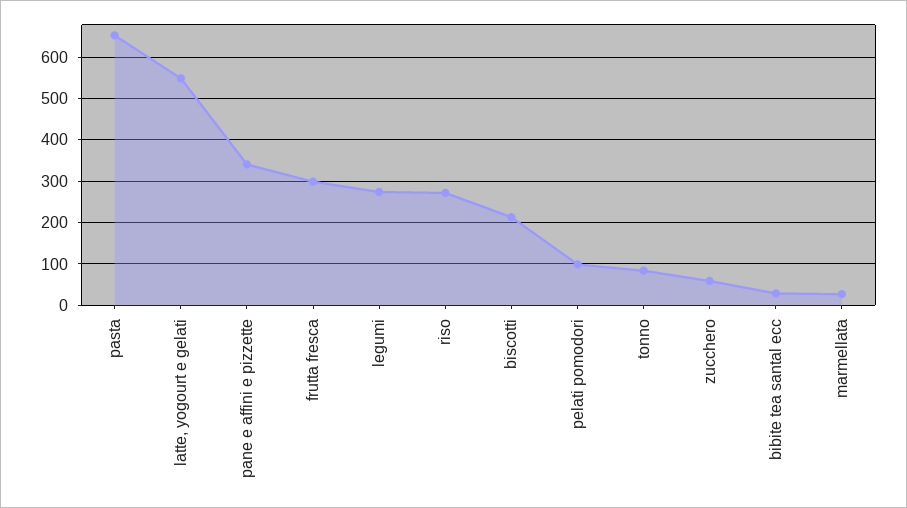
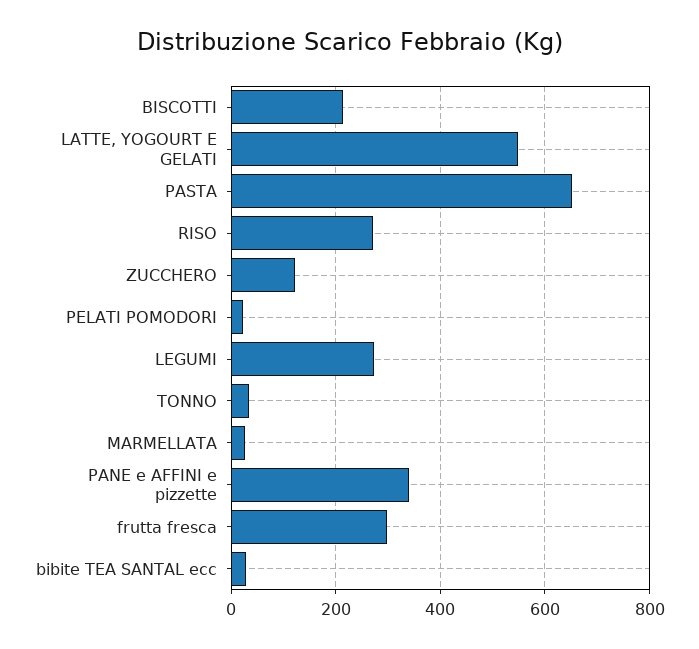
pelati pomodori: 100 -> 20
tonno: 80 -> 40
zucchero: 60 -> 120

